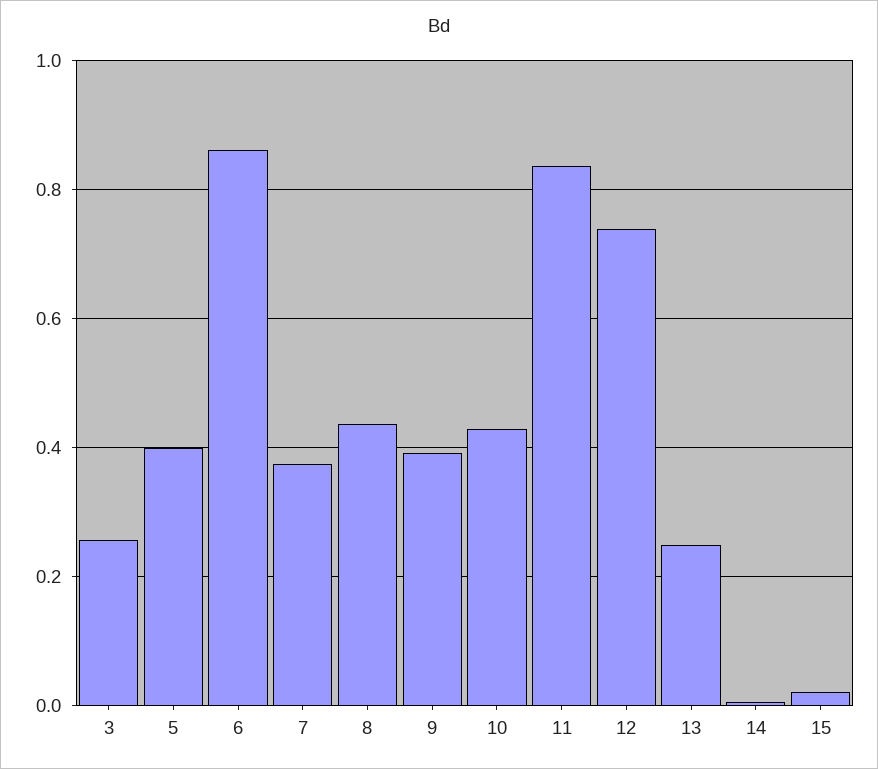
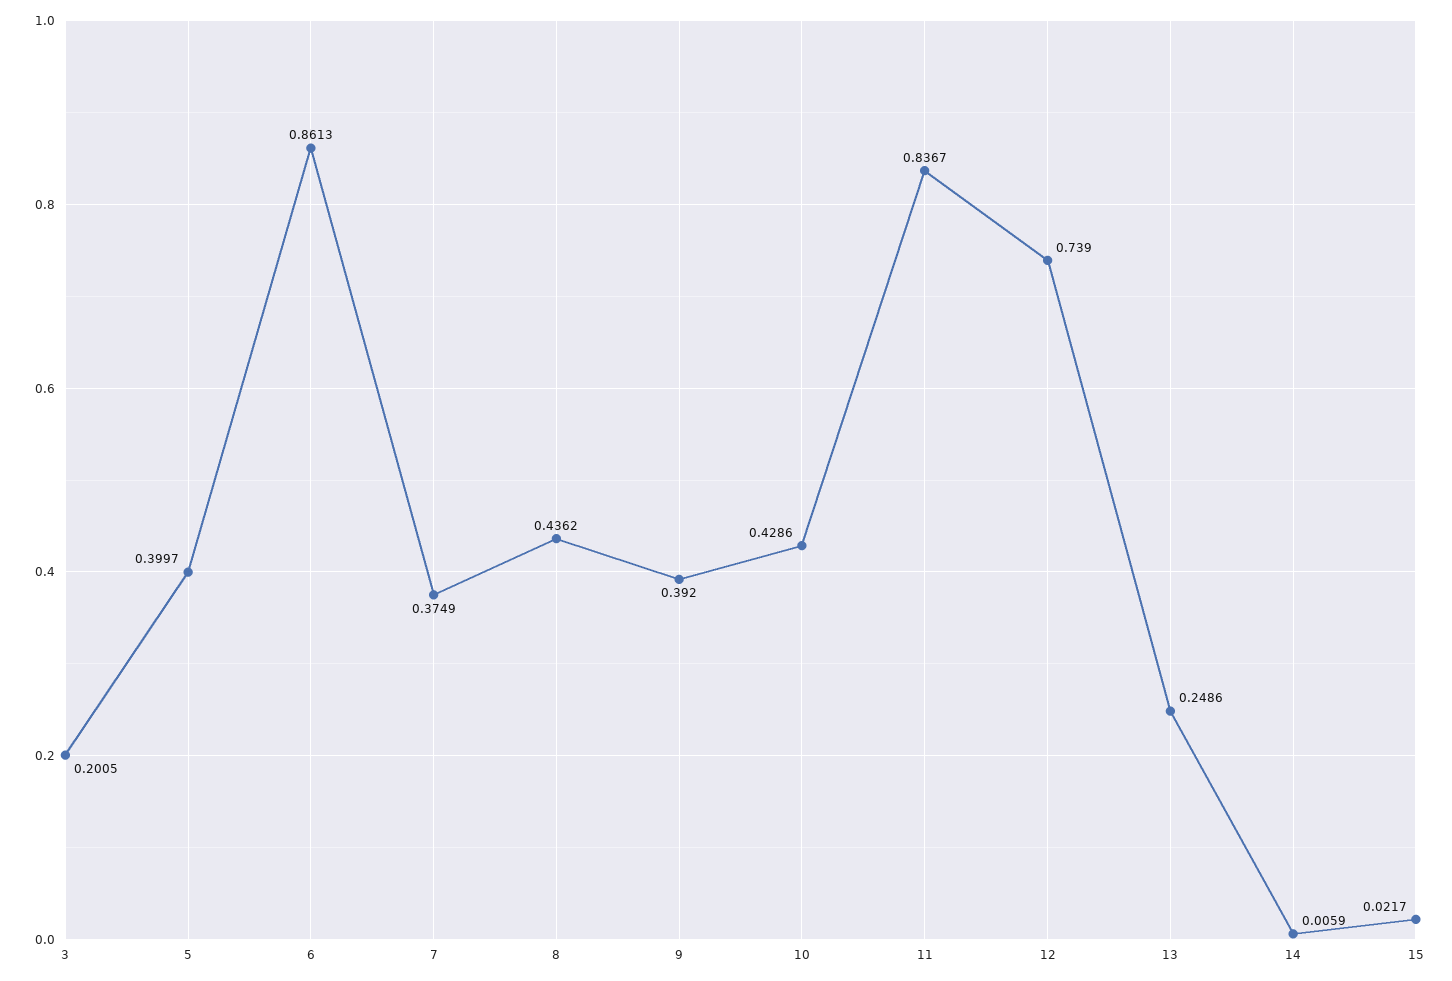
3: 0.26 -> 0.2005

